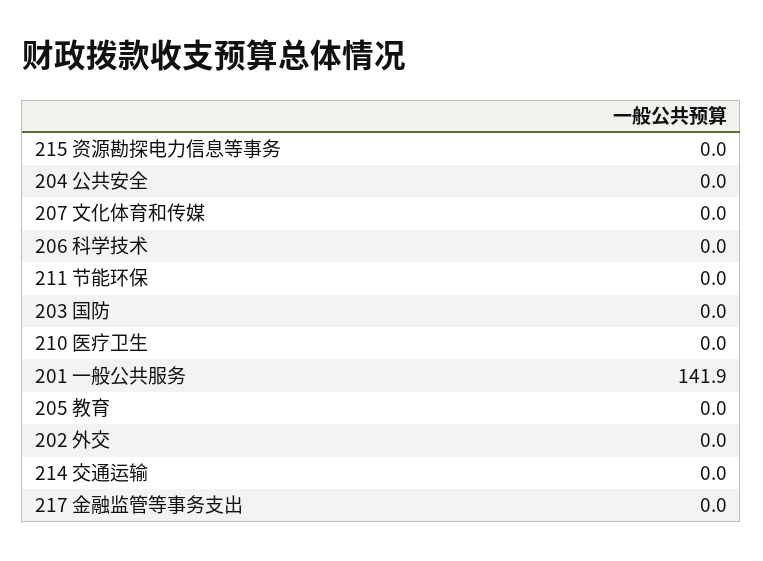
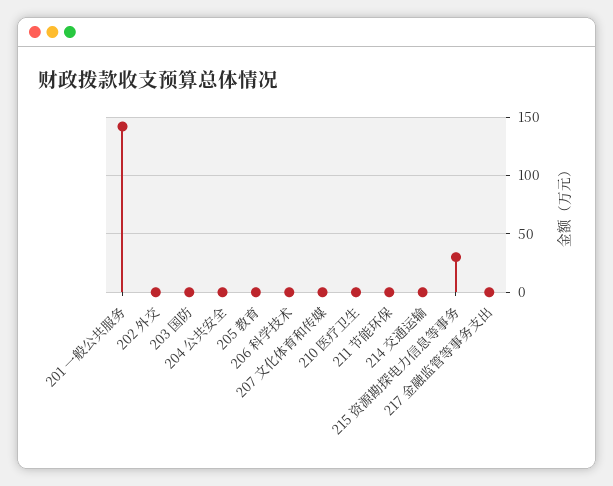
215 资源勘探电力信息等事务: 0 -> 30

